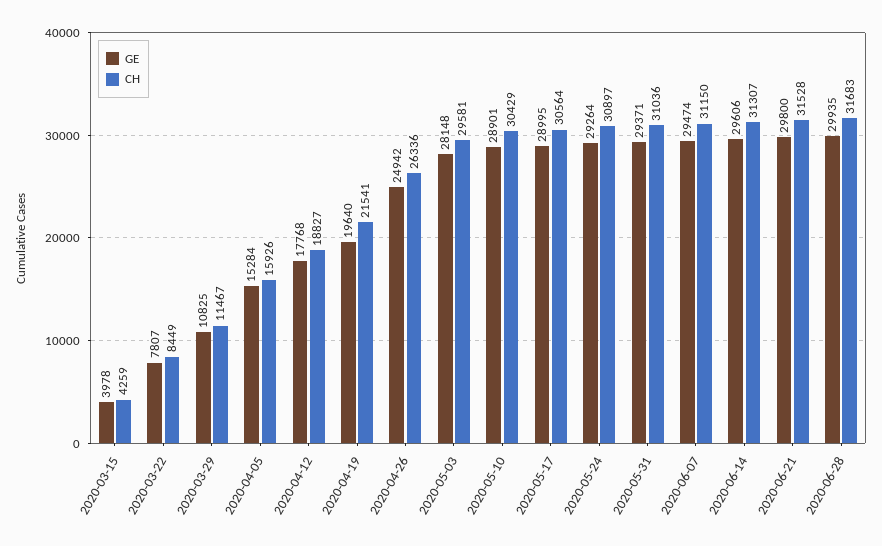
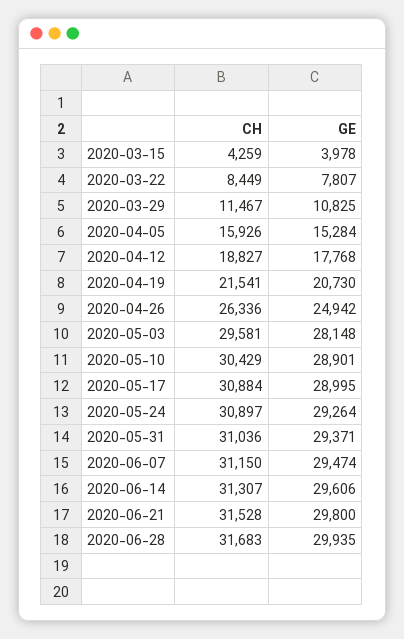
GE, 2020-04-19: 19640 -> 20730
CH, 2020-05-17: 30564 -> 30884

